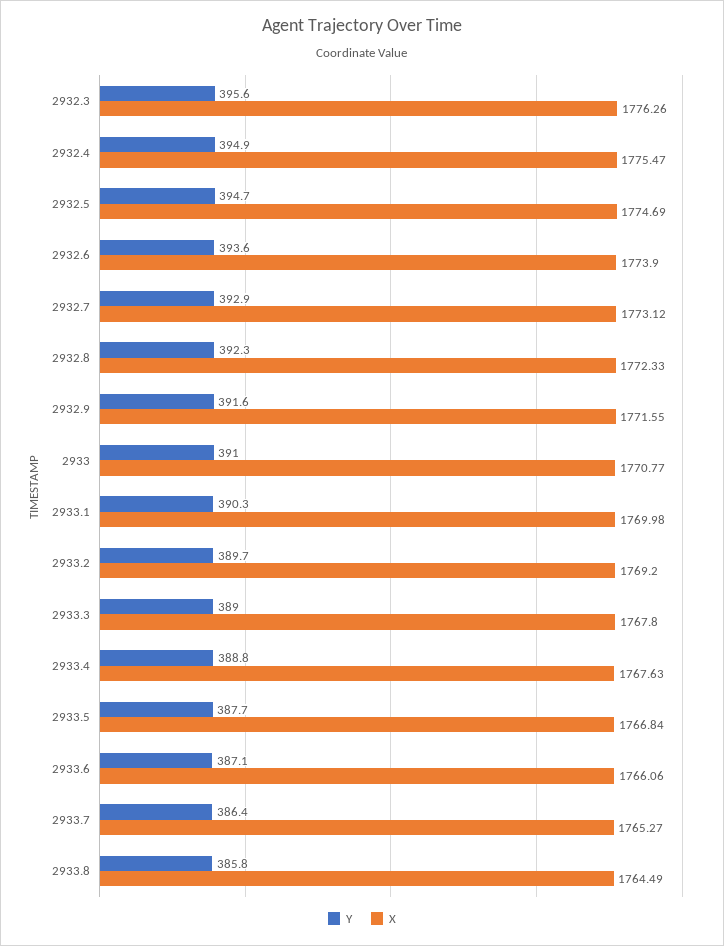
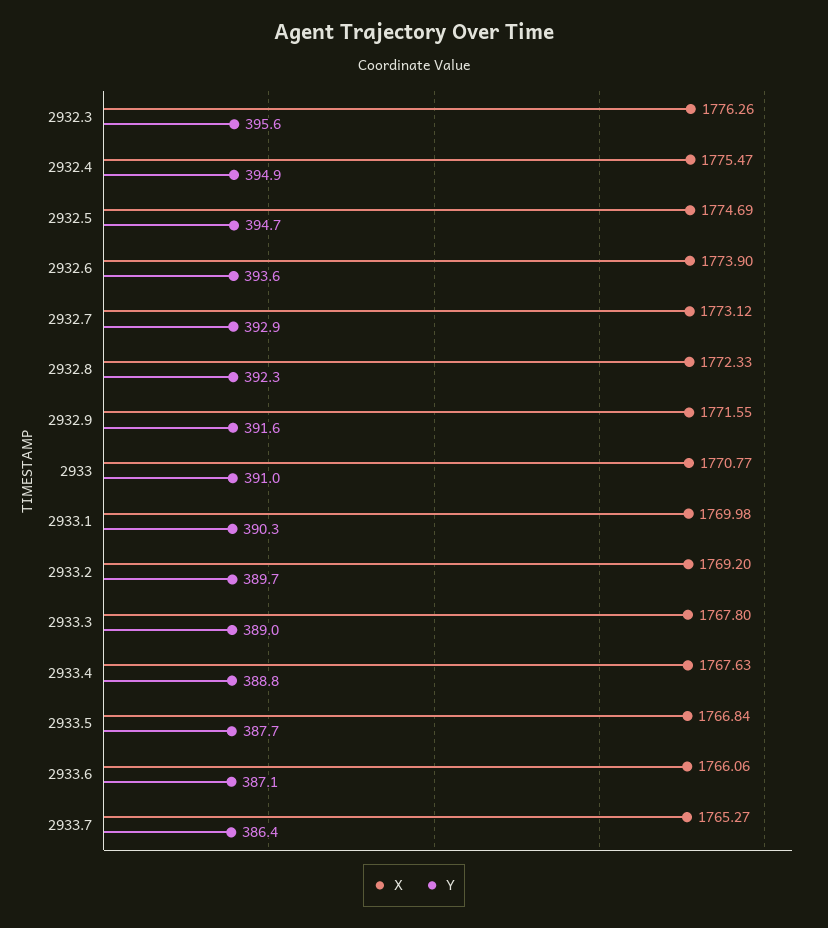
Y, 2933.8: 385.8 -> none
X, 2933.8: 1764.49 -> none

